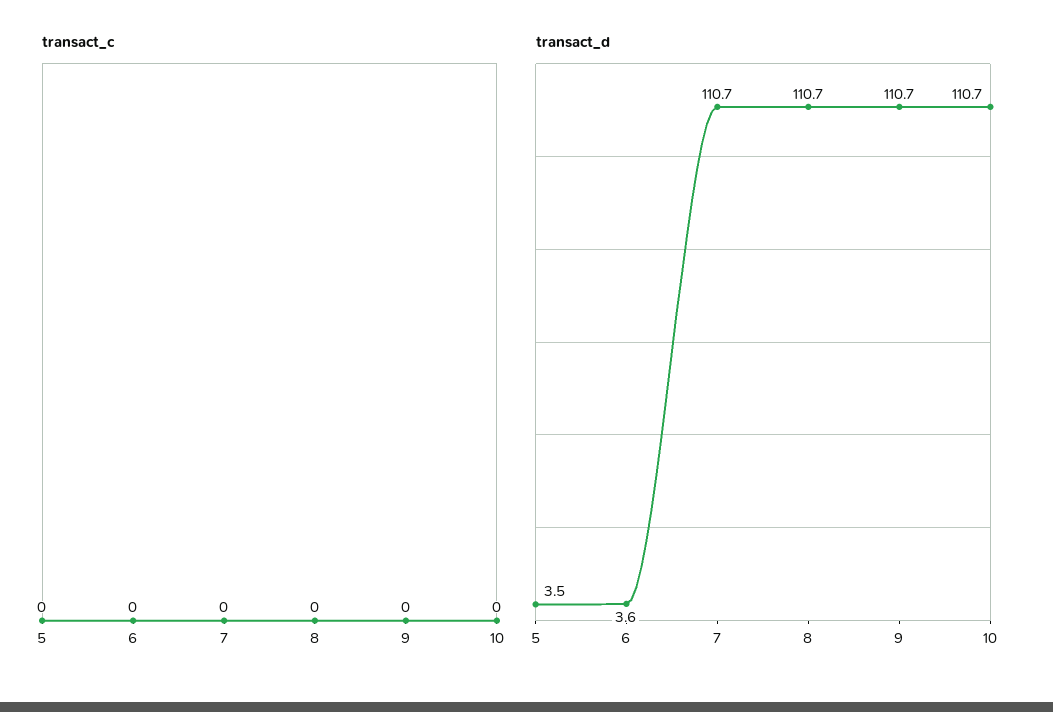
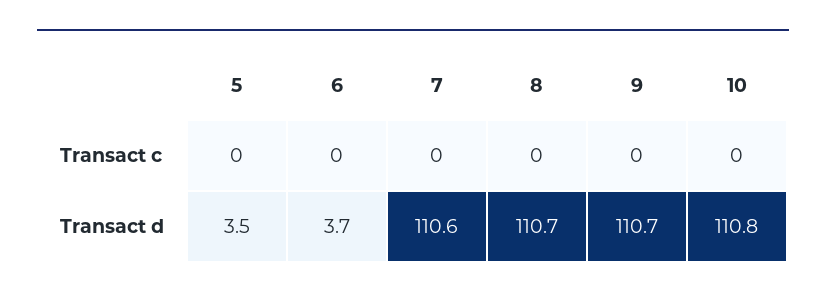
transact_d, 6: 3.6 -> 3.7
transact_d, 7: 110.7 -> 110.6
transact_d, 10: 110.7 -> 110.8

